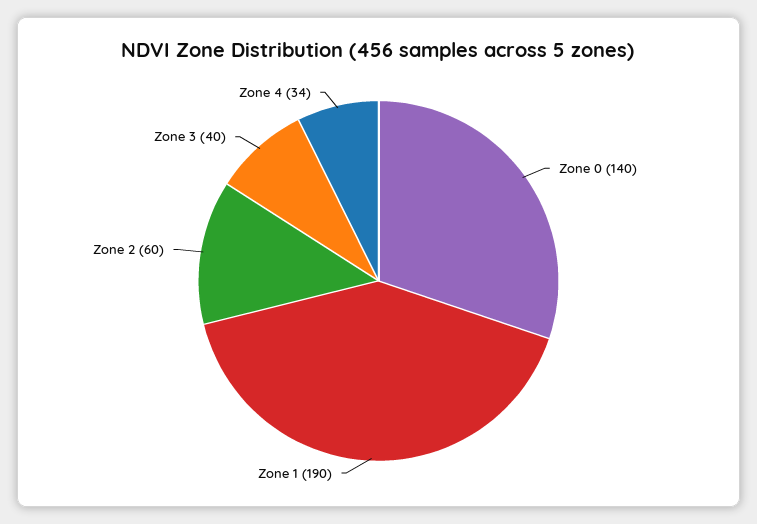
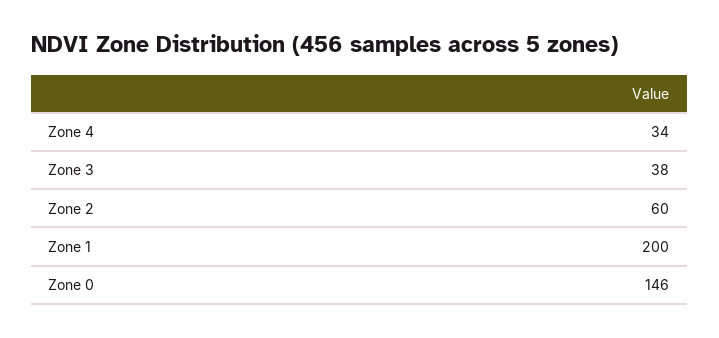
Zone 0: 140 -> 146
Zone 1: 190 -> 200
Zone 3: 40 -> 38

